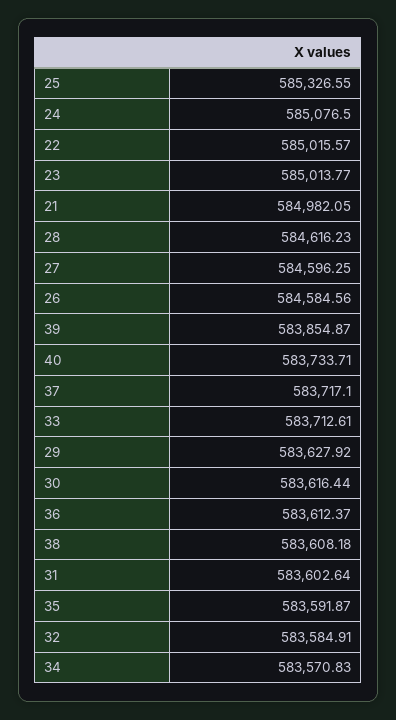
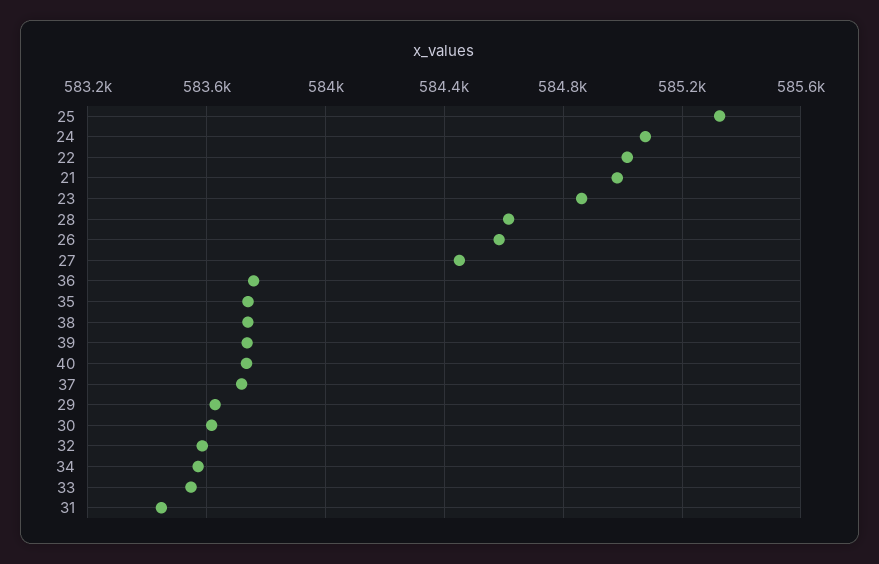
23: 585013.77 -> 584850
27: 584596.25 -> 584450
39: 583854.87 -> 583750
33: 583712.61 -> 583550
36: 583612.37 -> 583750
38: 583608.18 -> 583750
31: 583602.64 -> 583450
35: 583591.87 -> 583750

